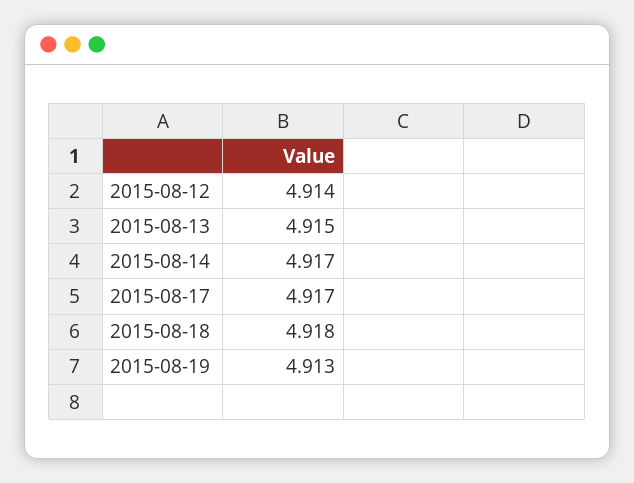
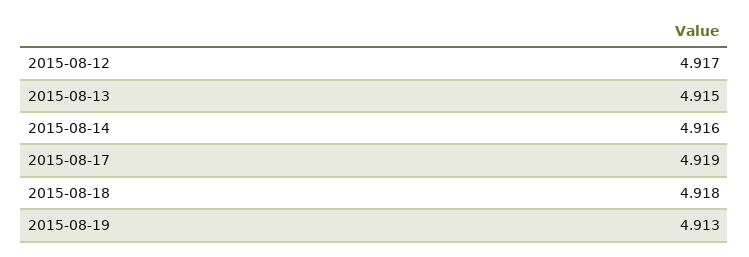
2015-08-12: 4.914 -> 4.917
2015-08-14: 4.917 -> 4.916
2015-08-17: 4.917 -> 4.919

